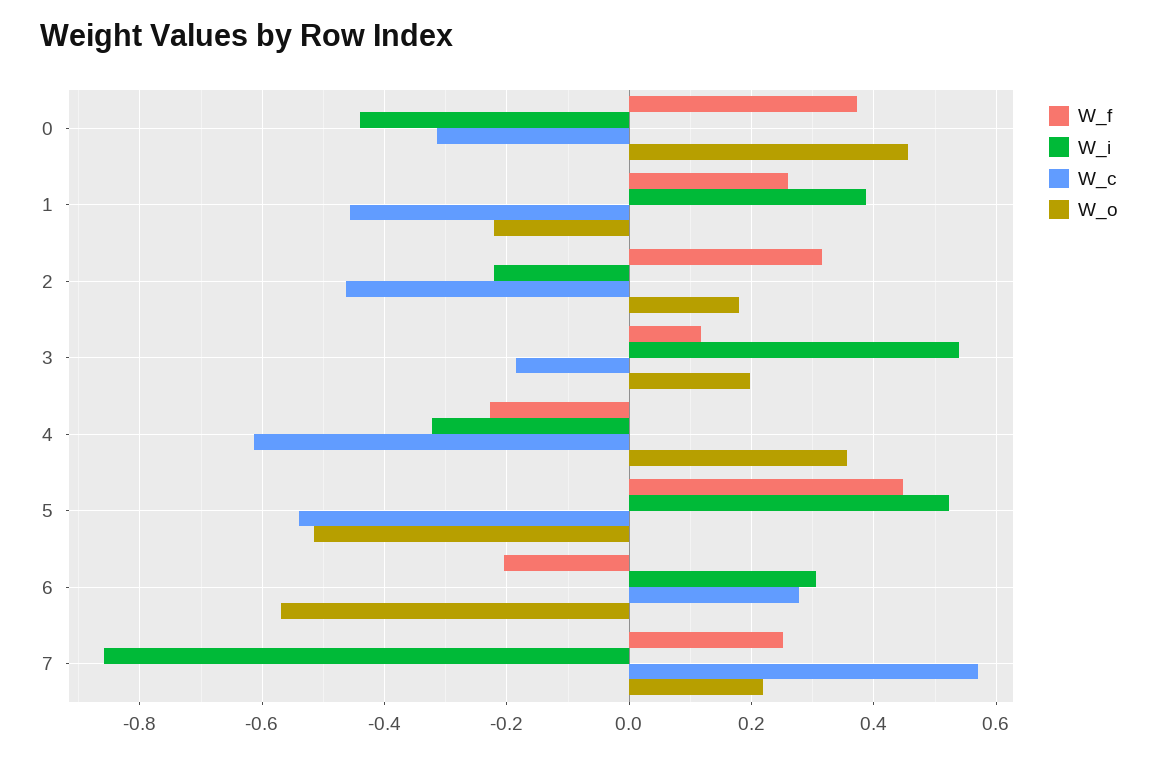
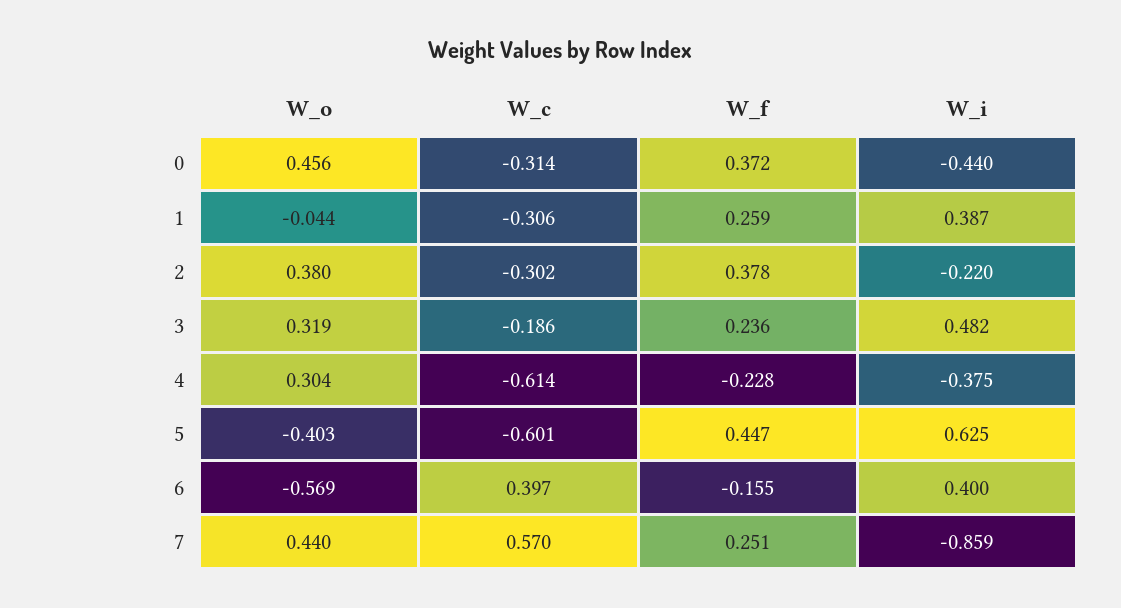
W_c, 1: -0.46 -> -0.306
W_o, 1: -0.22 -> -0.044
W_f, 2: 0.32 -> 0.378
W_c, 2: -0.46 -> -0.302
W_o, 2: 0.18 -> 0.38
W_f, 3: 0.12 -> 0.236
W_i, 3: 0.54 -> 0.482
W_o, 3: 0.2 -> 0.319
W_i, 4: -0.32 -> -0.375
W_o, 4: 0.36 -> 0.304
W_i, 5: 0.52 -> 0.625
W_c, 5: -0.54 -> -0.601
W_o, 5: -0.52 -> -0.403
W_f, 6: -0.2 -> -0.155
W_i, 6: 0.3 -> 0.4
W_c, 6: 0.28 -> 0.397
W_o, 7: 0.22 -> 0.44

